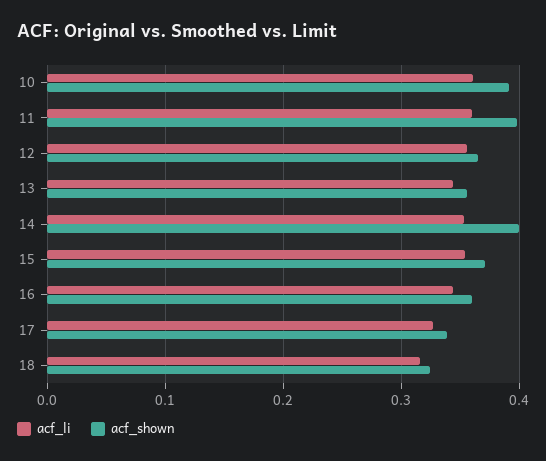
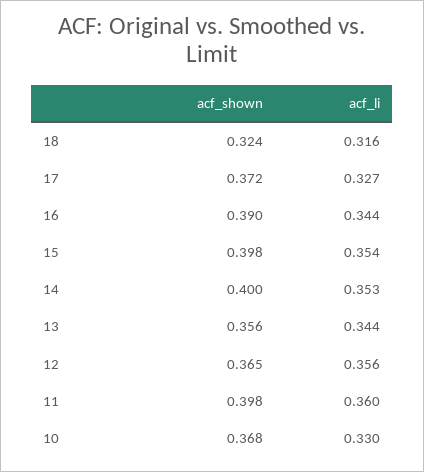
acf_li, 10: 0.36 -> 0.33
acf_shown, 10: 0.39 -> 0.368
acf_shown, 15: 0.37 -> 0.398
acf_shown, 16: 0.36 -> 0.39
acf_shown, 17: 0.34 -> 0.372

